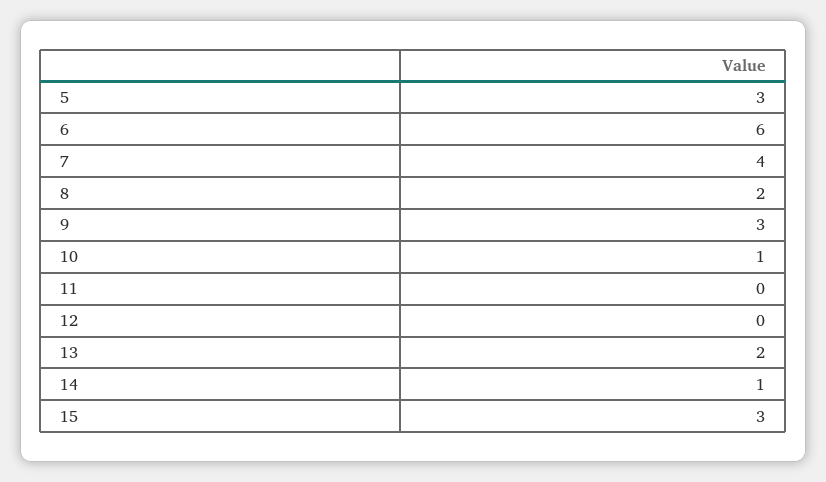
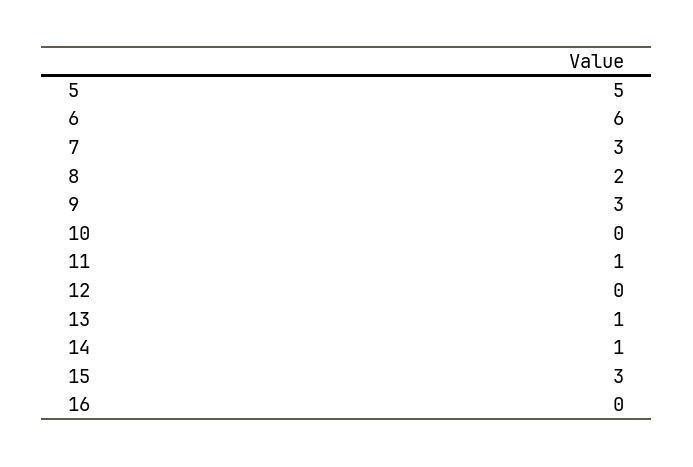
5: 3 -> 5
7: 4 -> 3
10: 1 -> 0
11: 0 -> 1
13: 2 -> 1
16: none -> 0

